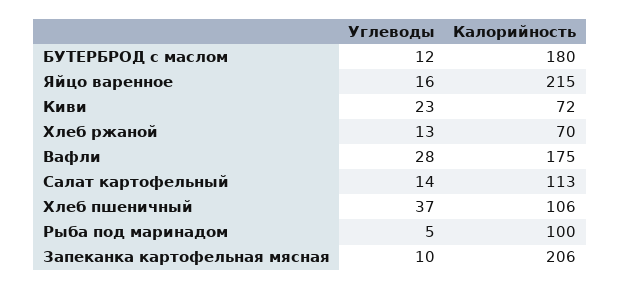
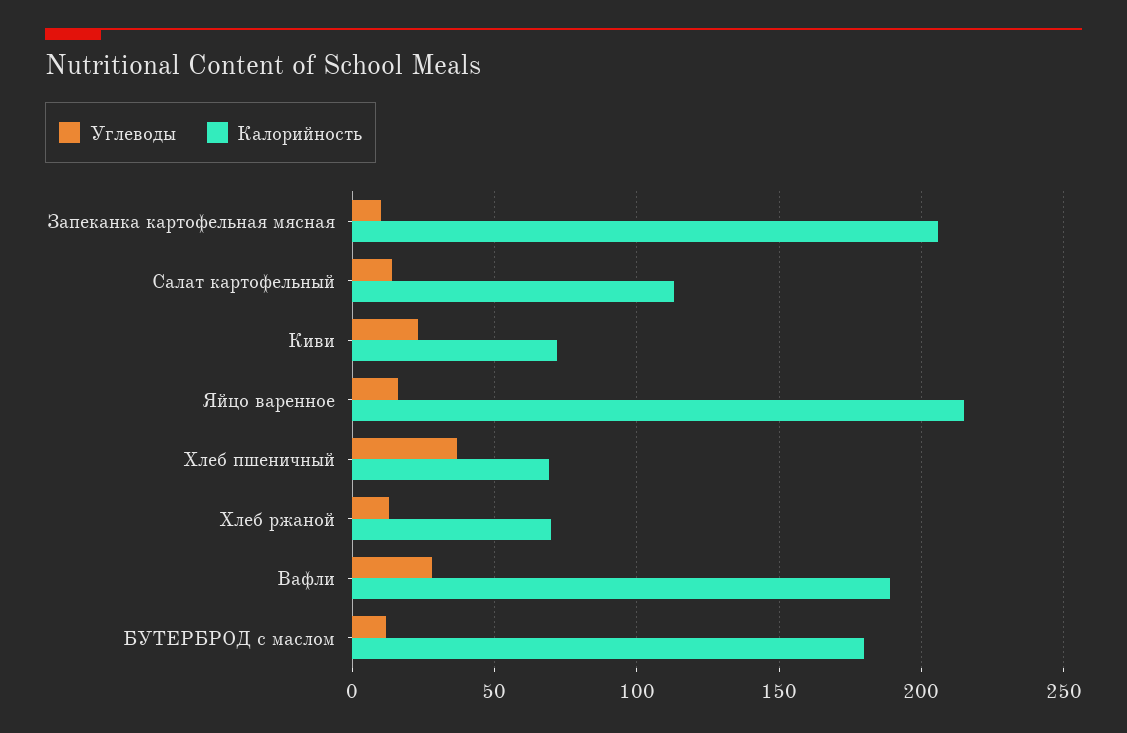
Калорийность, Вафли: 175 -> 190
Калорийность, Хлеб пшеничный: 106 -> 70
Углеводы, Рыба под маринадом: 5 -> none
Калорийность, Рыба под маринадом: 100 -> none

